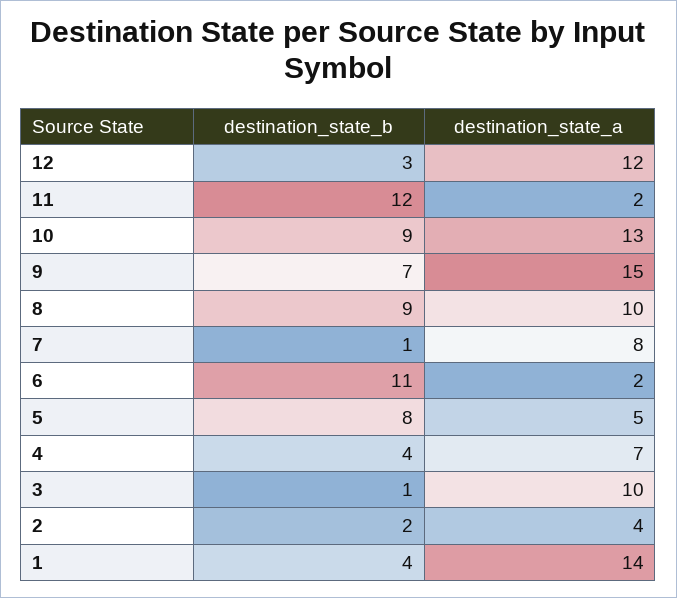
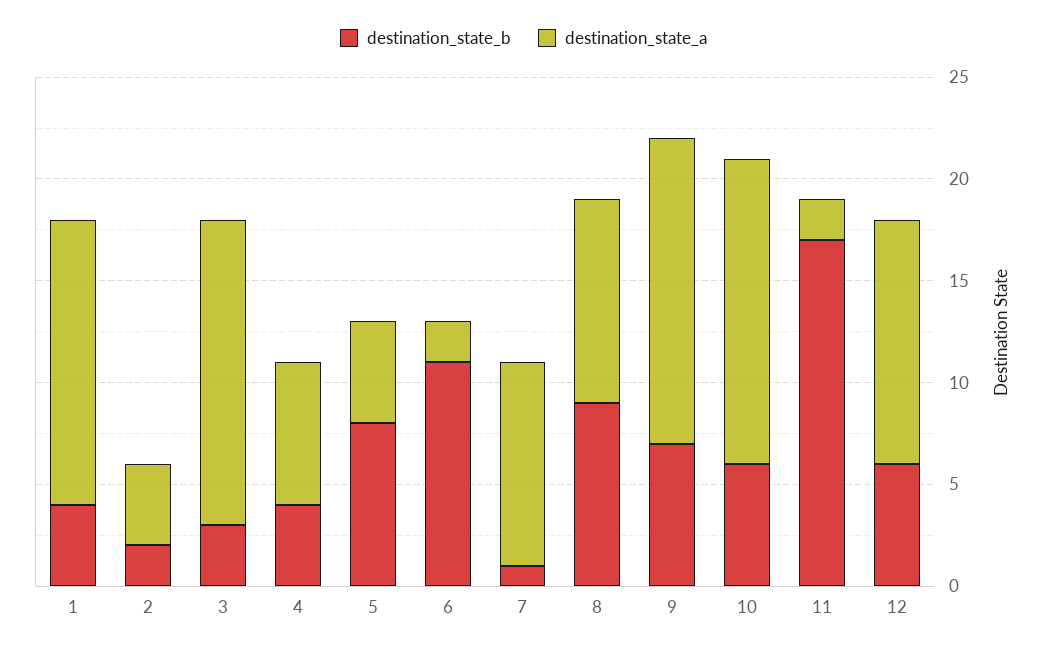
destination_state_b, 12: 3 -> 6
destination_state_b, 11: 12 -> 17
destination_state_b, 10: 9 -> 6
destination_state_a, 10: 13 -> 15
destination_state_a, 7: 8 -> 10
destination_state_b, 3: 1 -> 3
destination_state_a, 3: 10 -> 15

